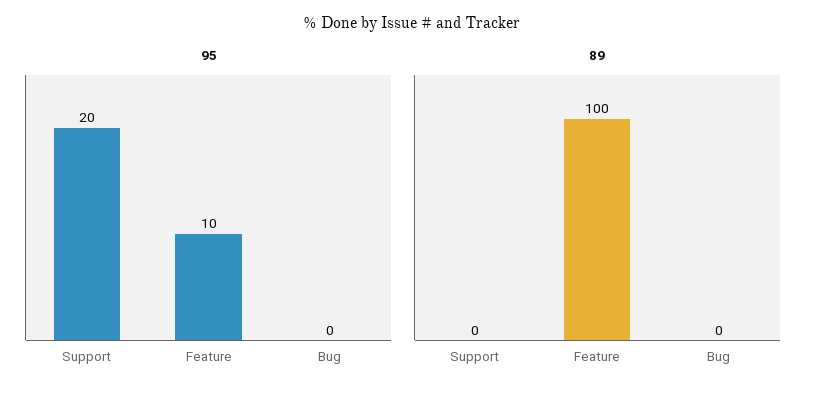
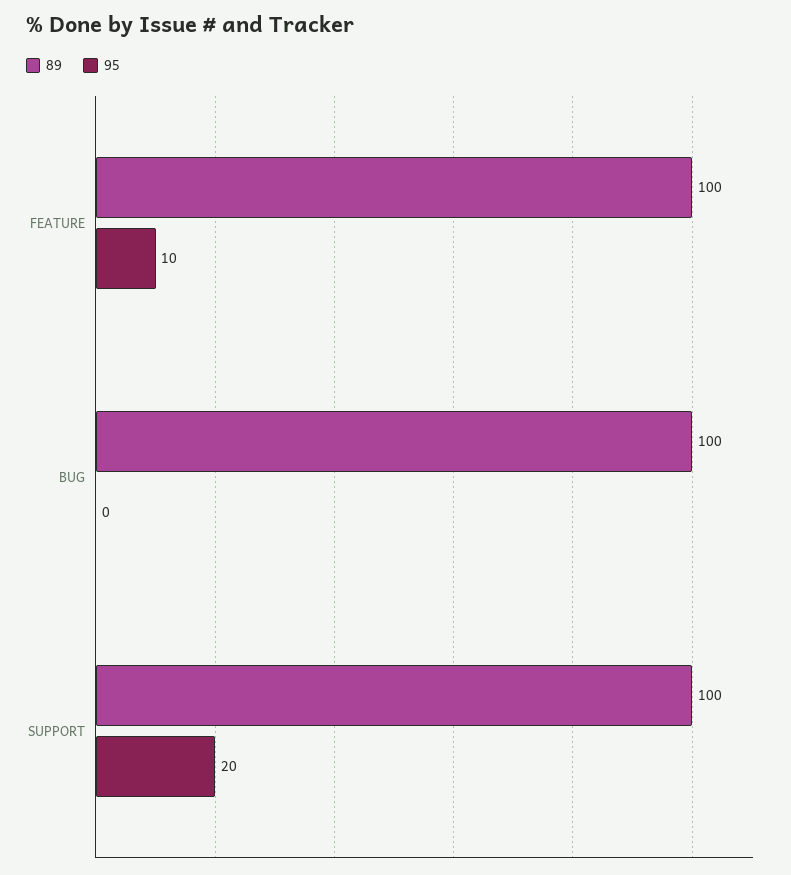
89, Support: 0 -> 100
89, Bug: 0 -> 100

